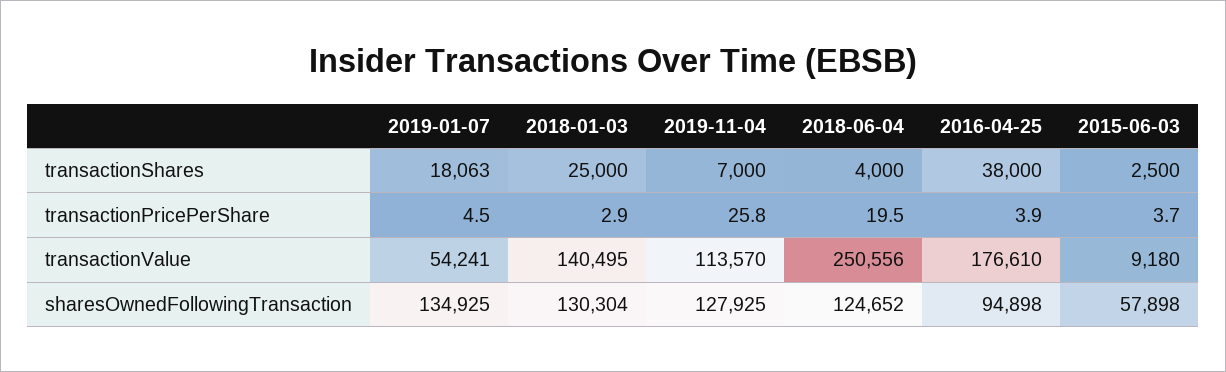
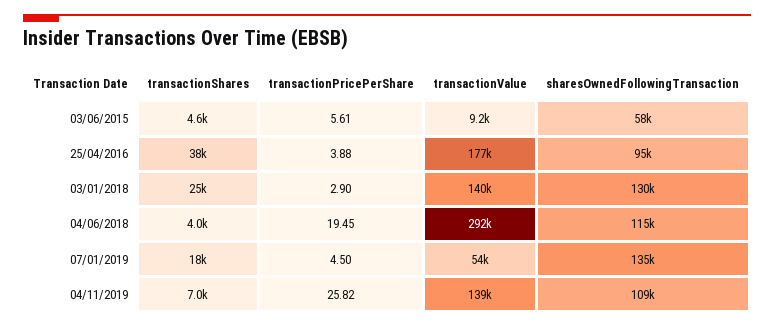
2015-06-03, transactionShares: 2500 -> 4600
2015-06-03, transactionPricePerShare: 3.7 -> 5.61
2019-11-04, transactionValue: 113570 -> 139000
2018-06-04, transactionValue: 250556 -> 292000
2019-11-04, sharesOwnedFollowingTransaction: 127925 -> 109000
2018-06-04, sharesOwnedFollowingTransaction: 124652 -> 115000

